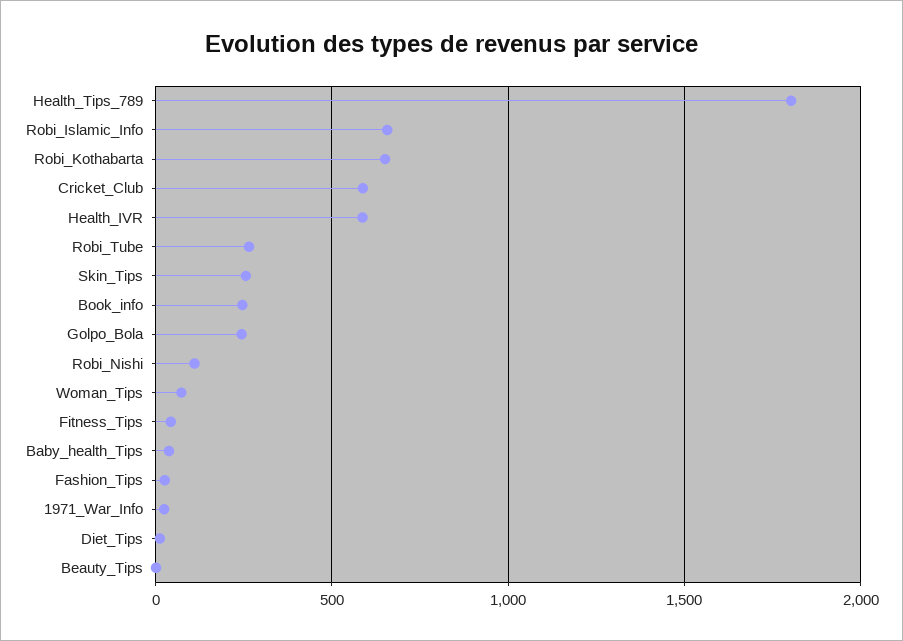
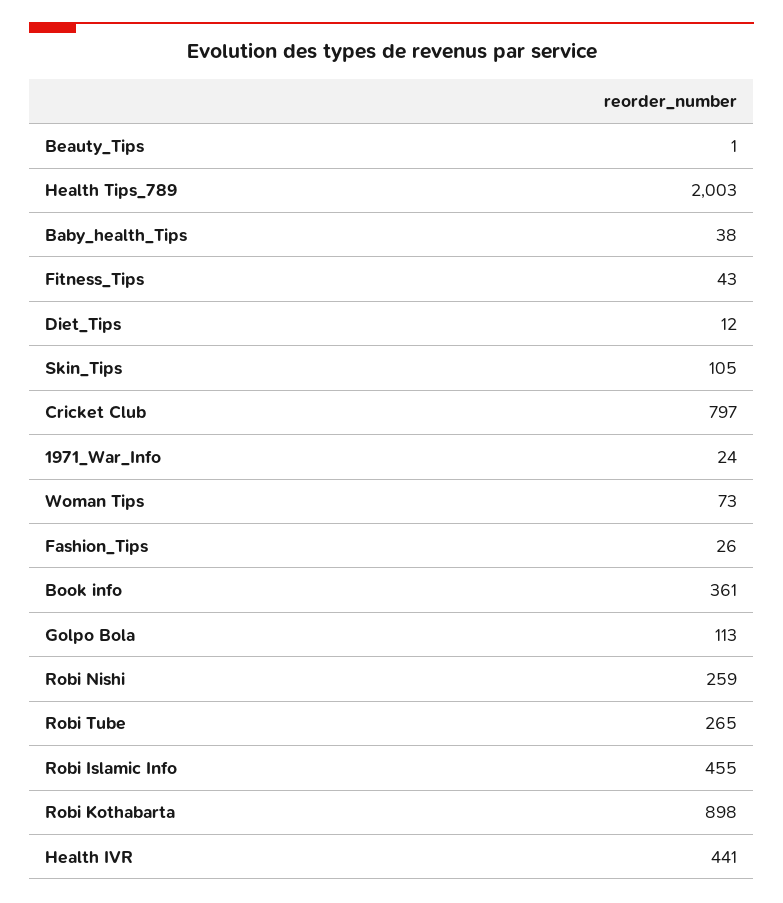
Health_Tips_789: 1800 -> 2003
Robi_Islamic_Info: 650 -> 455
Robi_Kothabarta: 650 -> 898
Cricket_Club: 600 -> 797
Health_IVR: 600 -> 441
Skin_Tips: 250 -> 105
Book_info: 250 -> 361
Golpo_Bola: 250 -> 113
Robi_Nishi: 100 -> 259

